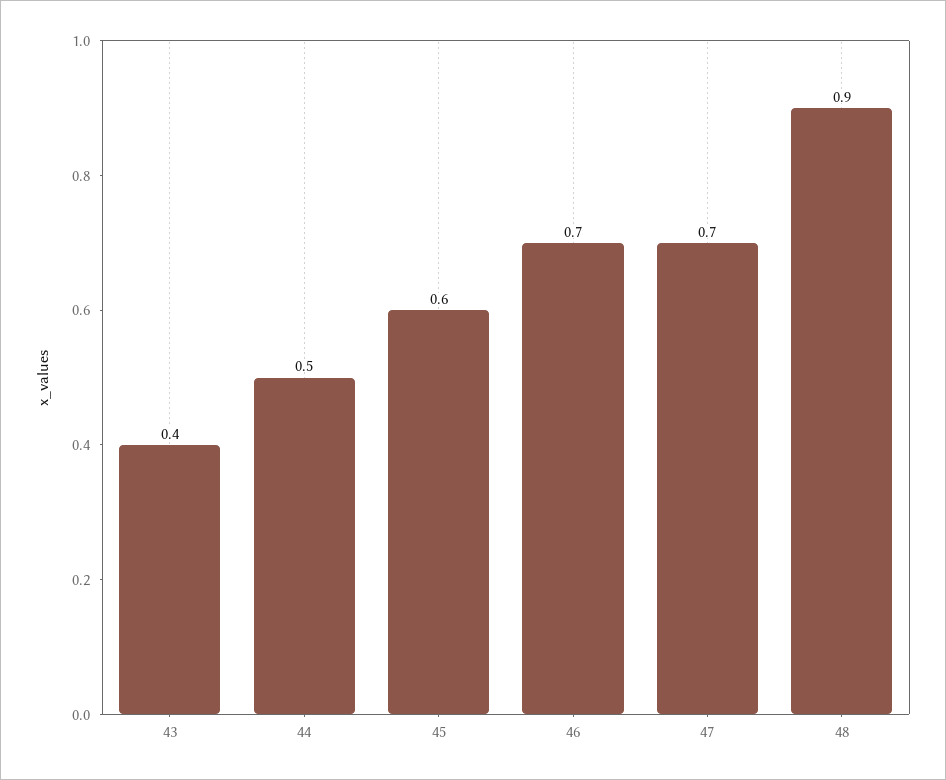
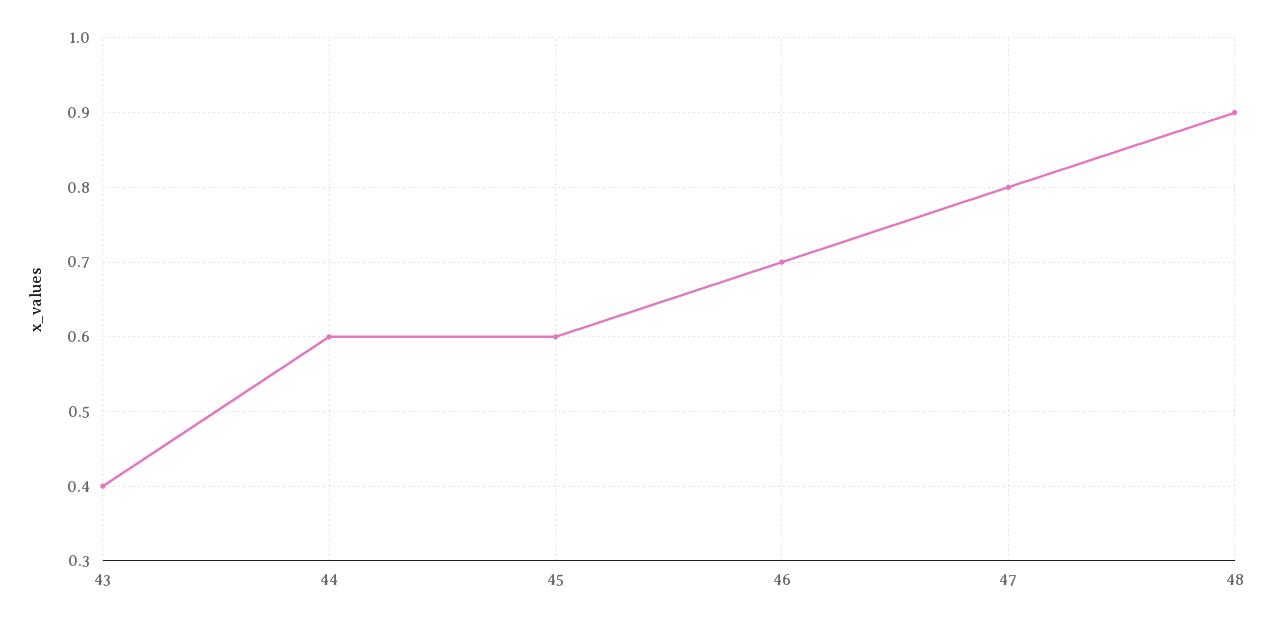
44: 0.5 -> 0.6
47: 0.7 -> 0.8

